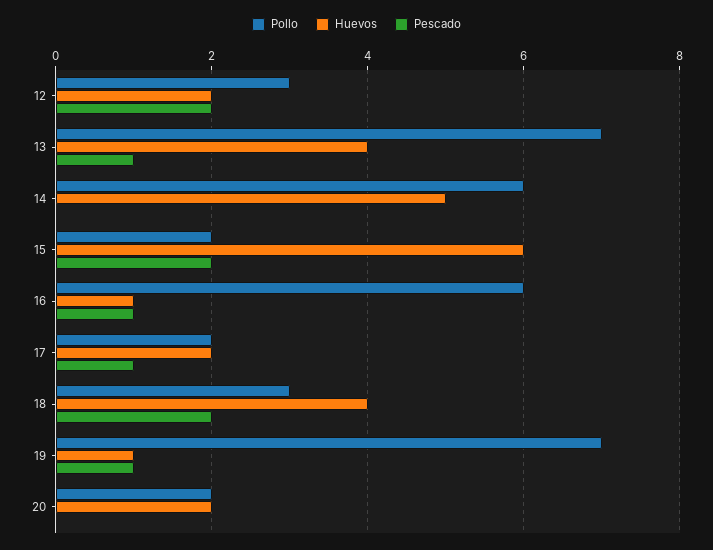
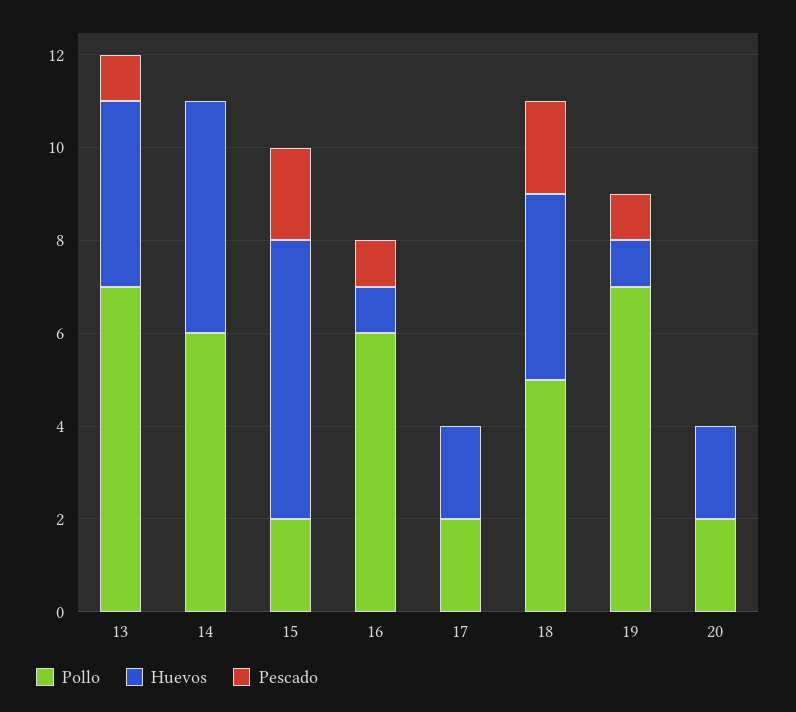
Pollo, 12: 3 -> none
Huevos, 12: 2 -> none
Pescado, 12: 2 -> none
Pescado, 17: 1 -> 0
Pollo, 18: 3 -> 5

